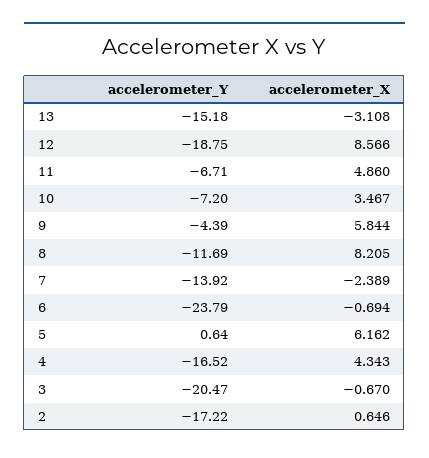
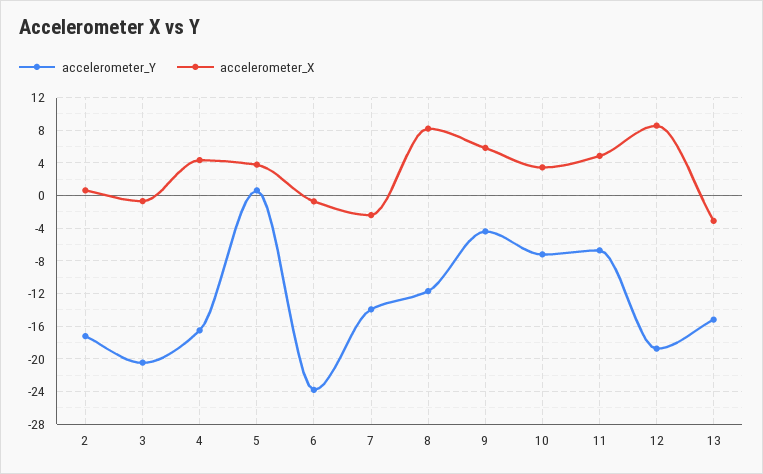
accelerometer_X, 5: 6.162 -> 4

